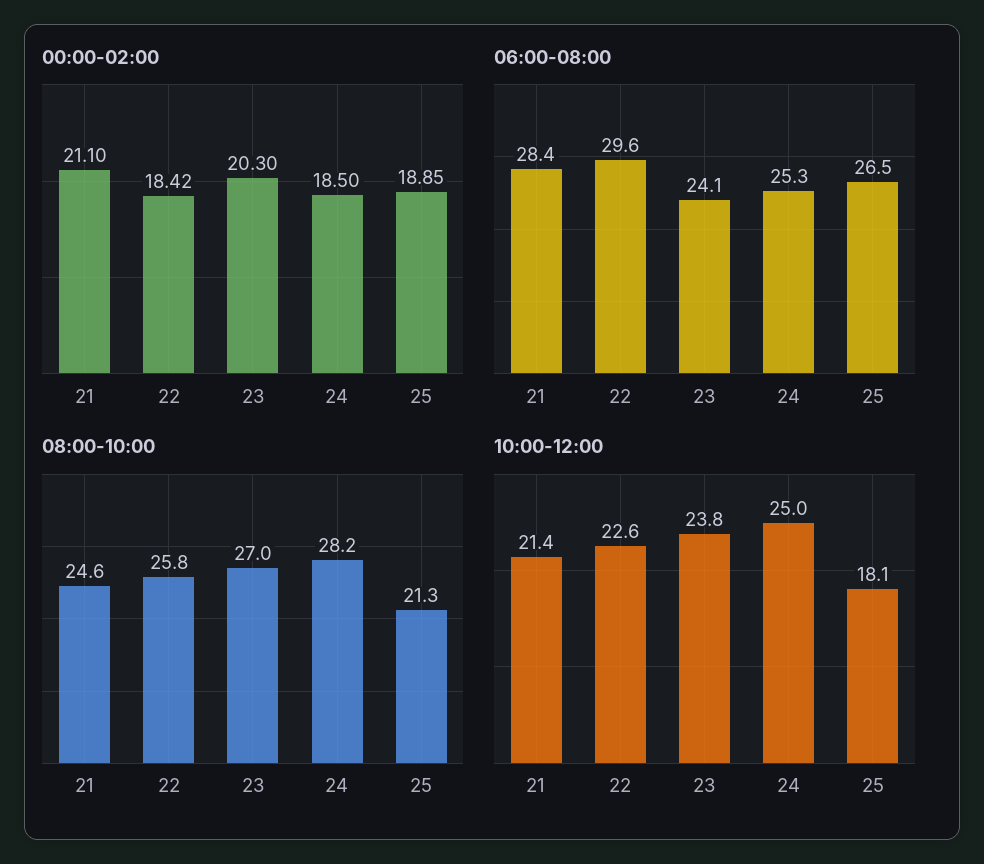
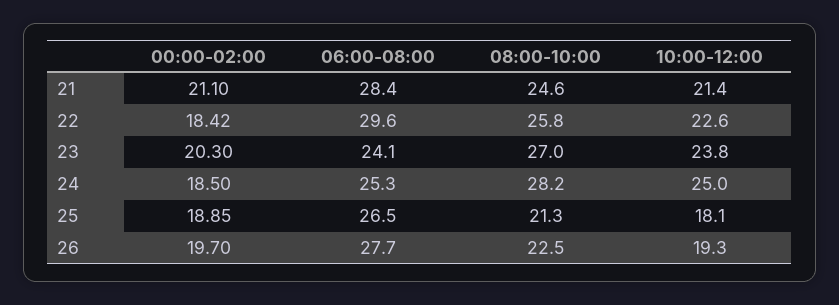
00:00-02:00, 26: none -> 19.7
06:00-08:00, 26: none -> 27.7
08:00-10:00, 26: none -> 22.5
10:00-12:00, 26: none -> 19.3

